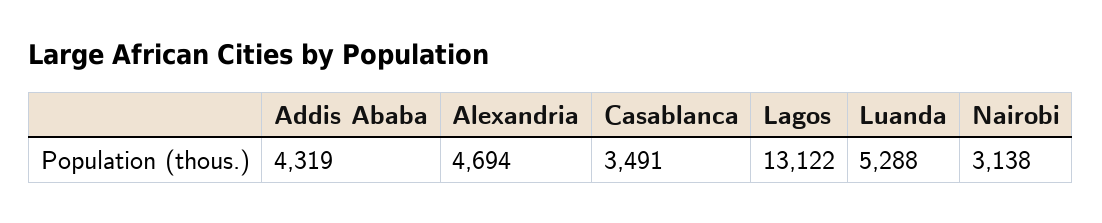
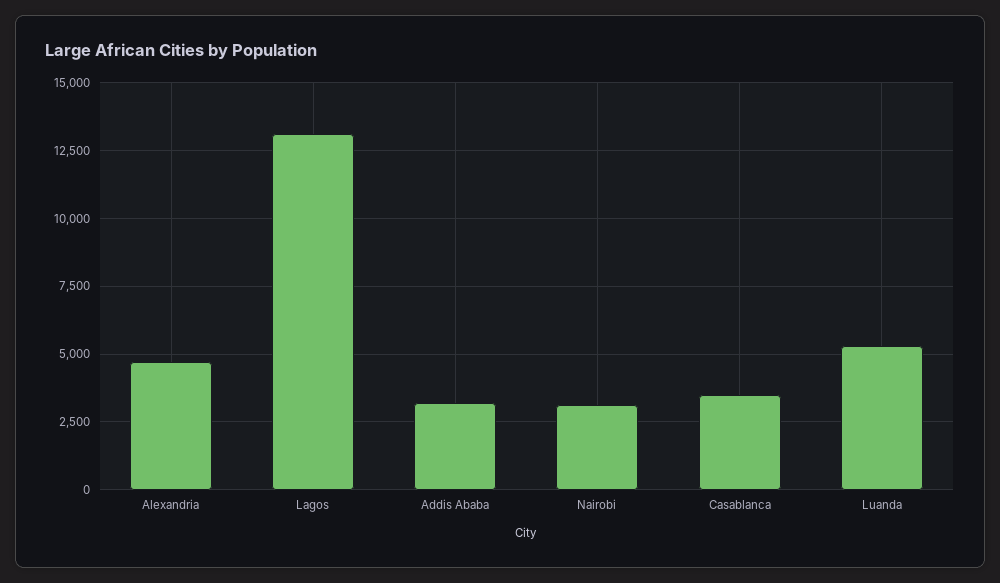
Addis Ababa: 4319 -> 3250

